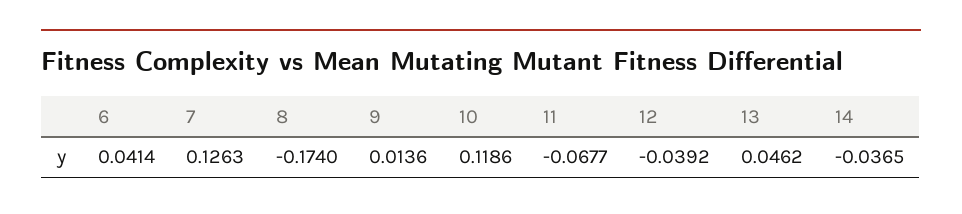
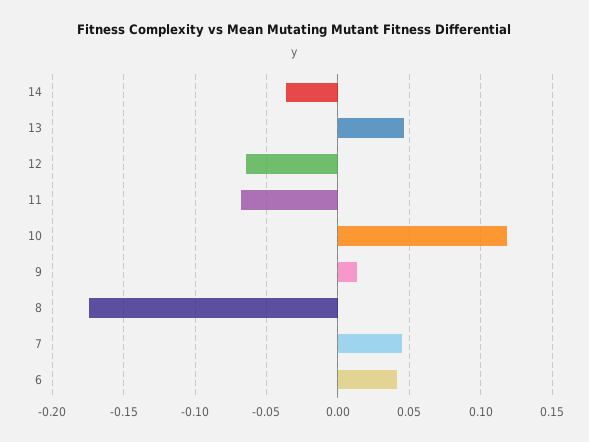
7: 0.1263 -> 0.045
12: -0.0392 -> -0.065

